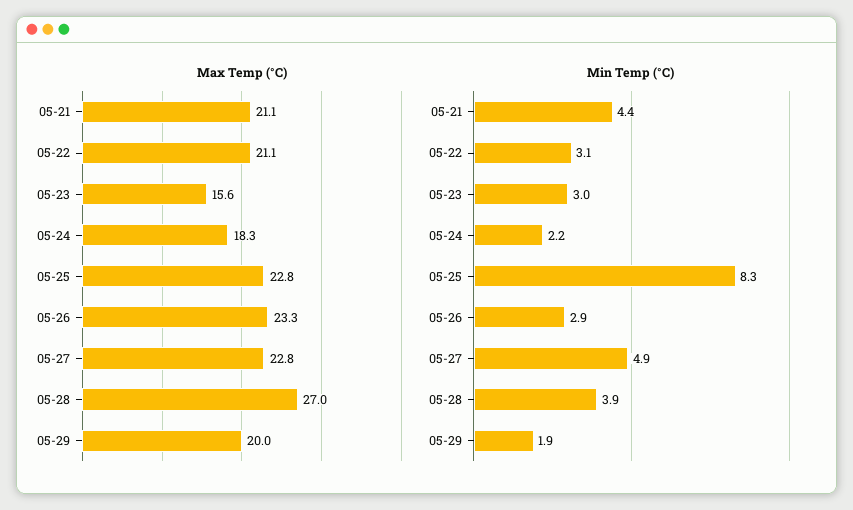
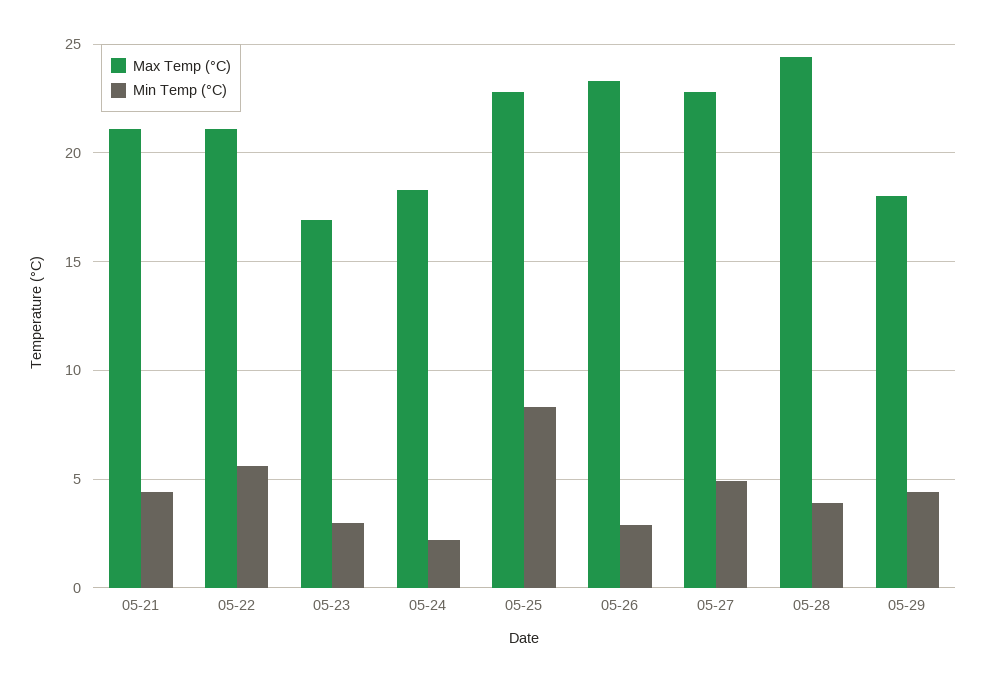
Max Temp (°C), 05-23: 15.6 -> 17
Max Temp (°C), 05-28: 27 -> 24.5
Max Temp (°C), 05-29: 20 -> 18
Min Temp (°C), 05-22: 3.1 -> 5.5
Min Temp (°C), 05-29: 1.9 -> 4.5

